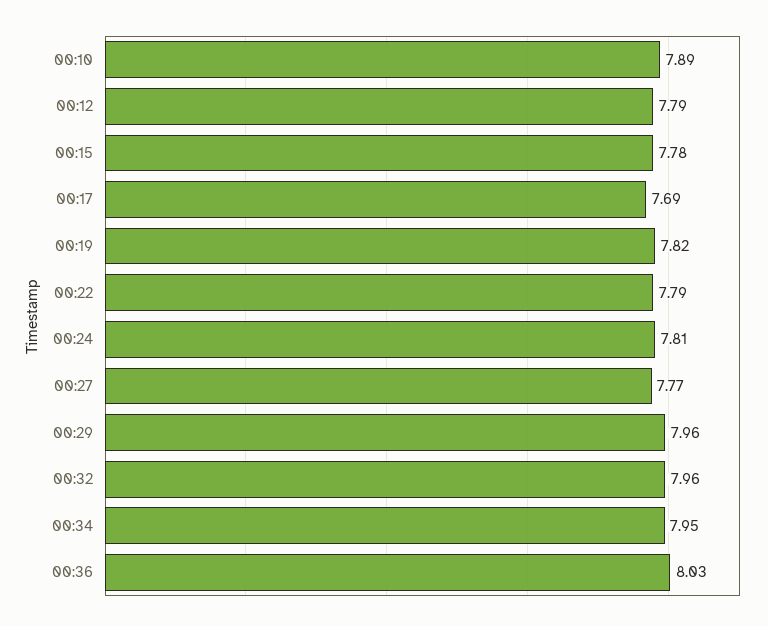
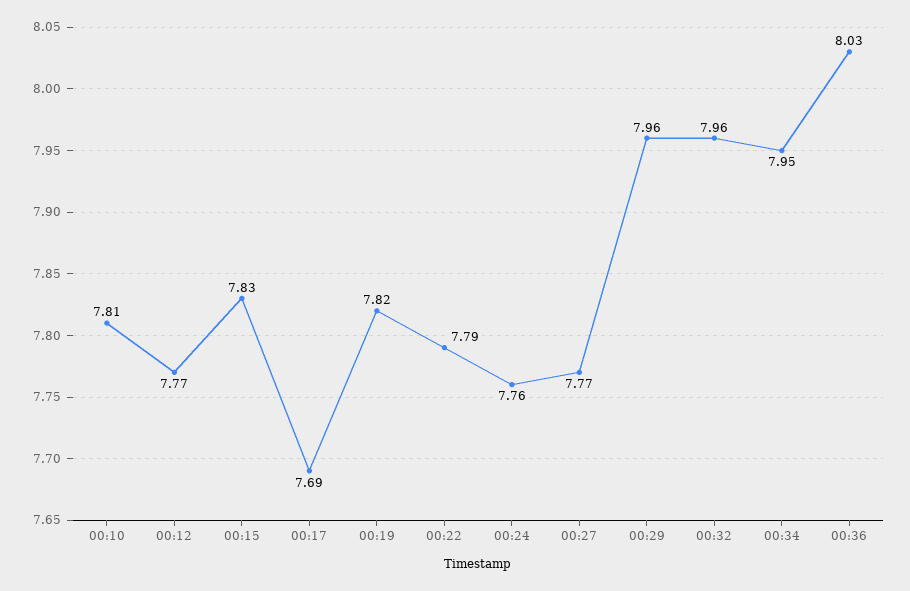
00:10: 7.89 -> 7.81
00:12: 7.79 -> 7.77
00:15: 7.78 -> 7.83
00:24: 7.81 -> 7.76

